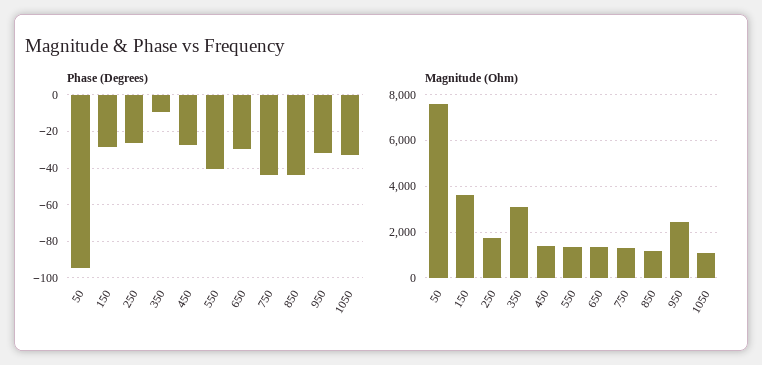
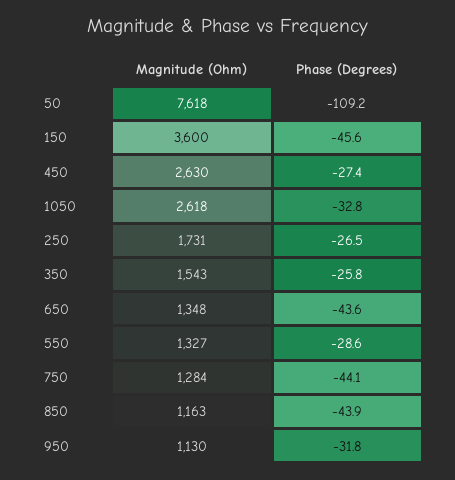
Phase (Degrees), 50: -95 -> -109.2
Phase (Degrees), 150: -30 -> -45.6
Phase (Degrees), 350: -10 -> -25.8
Phase (Degrees), 550: -40 -> -28.6
Phase (Degrees), 650: -30 -> -43.6
Magnitude (Ohm), 350: 3000 -> 1543
Magnitude (Ohm), 450: 1500 -> 2630
Magnitude (Ohm), 950: 2500 -> 1130
Magnitude (Ohm), 1050: 1000 -> 2618

